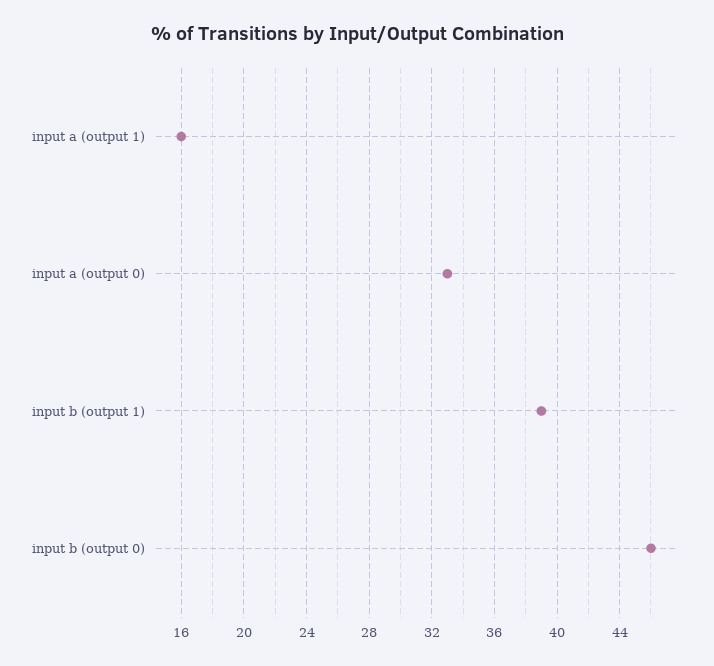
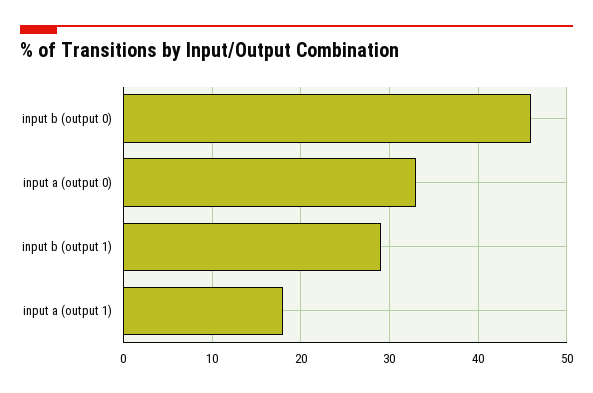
input a (output 1): 16 -> 18
input b (output 1): 39 -> 29

